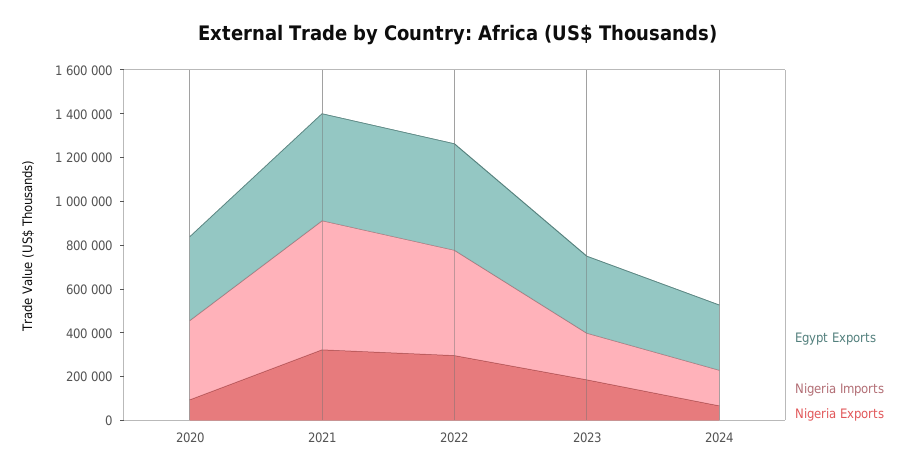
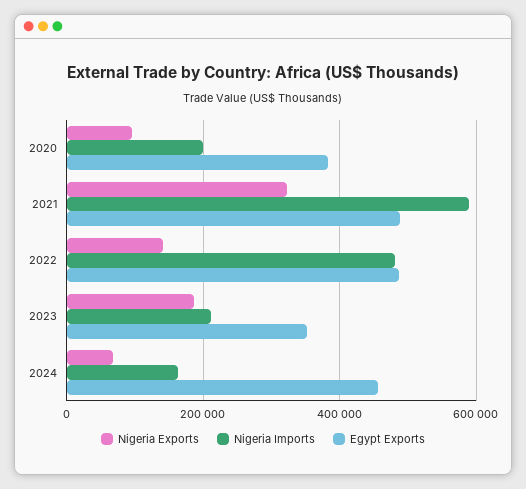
Nigeria Imports, 2020: 350000 -> 200000
Nigeria Exports, 2022: 300000 -> 140000
Egypt Exports, 2024: 300000 -> 460000

